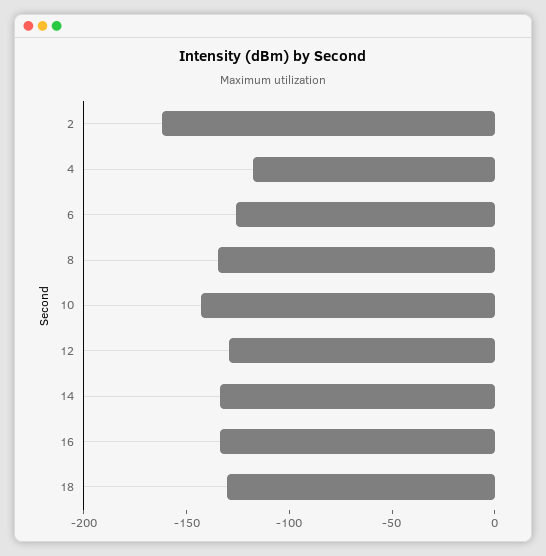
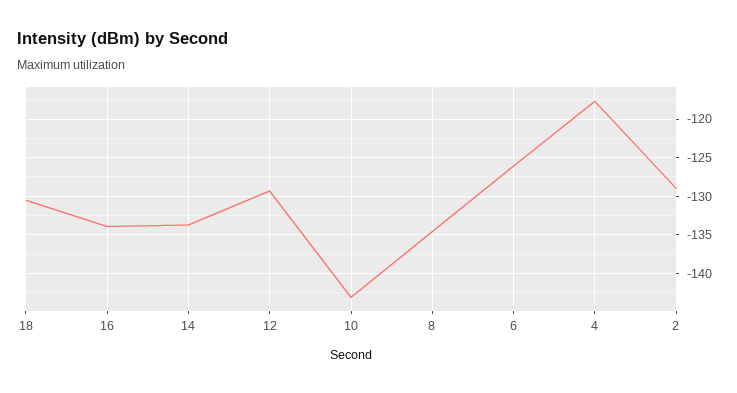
2: -160 -> -129

